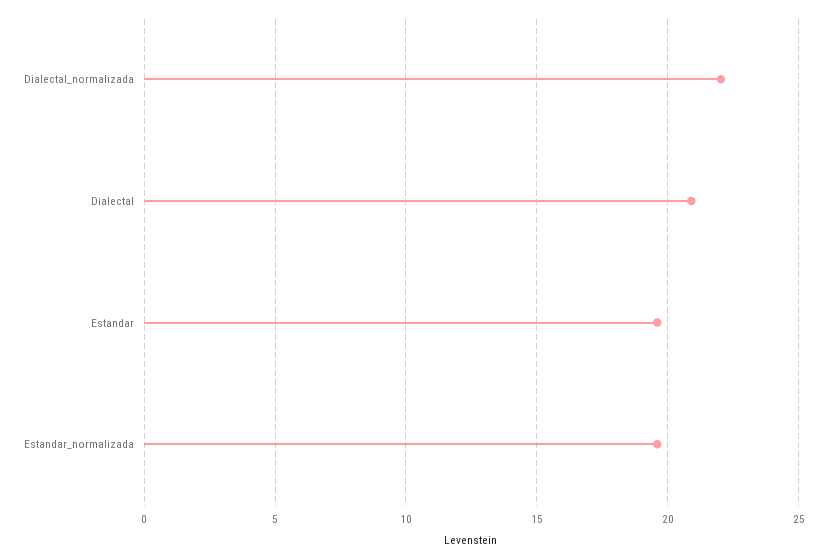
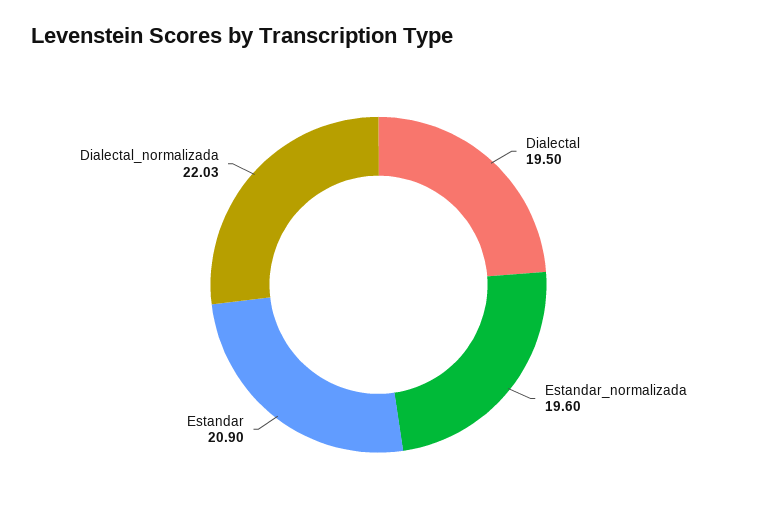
Dialectal: 21 -> 19.5
Estandar: 19.5 -> 20.9

